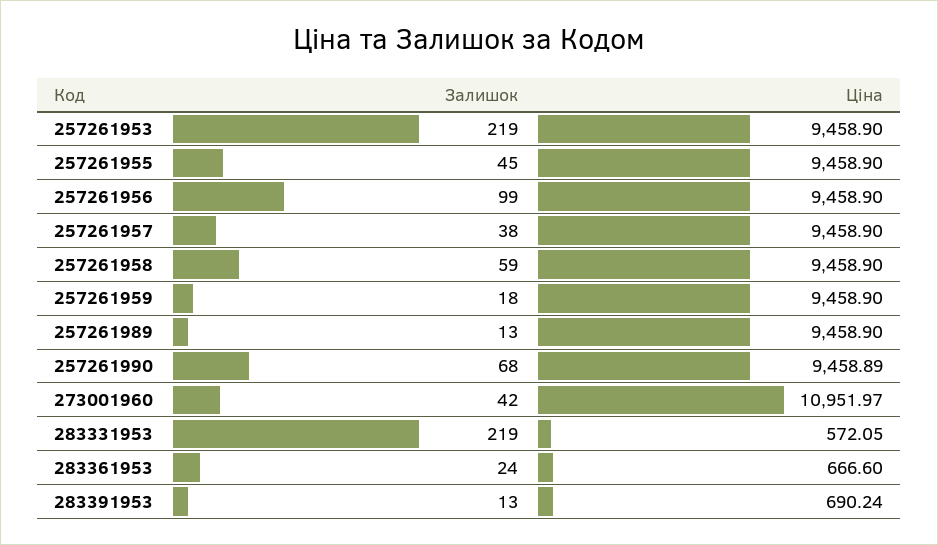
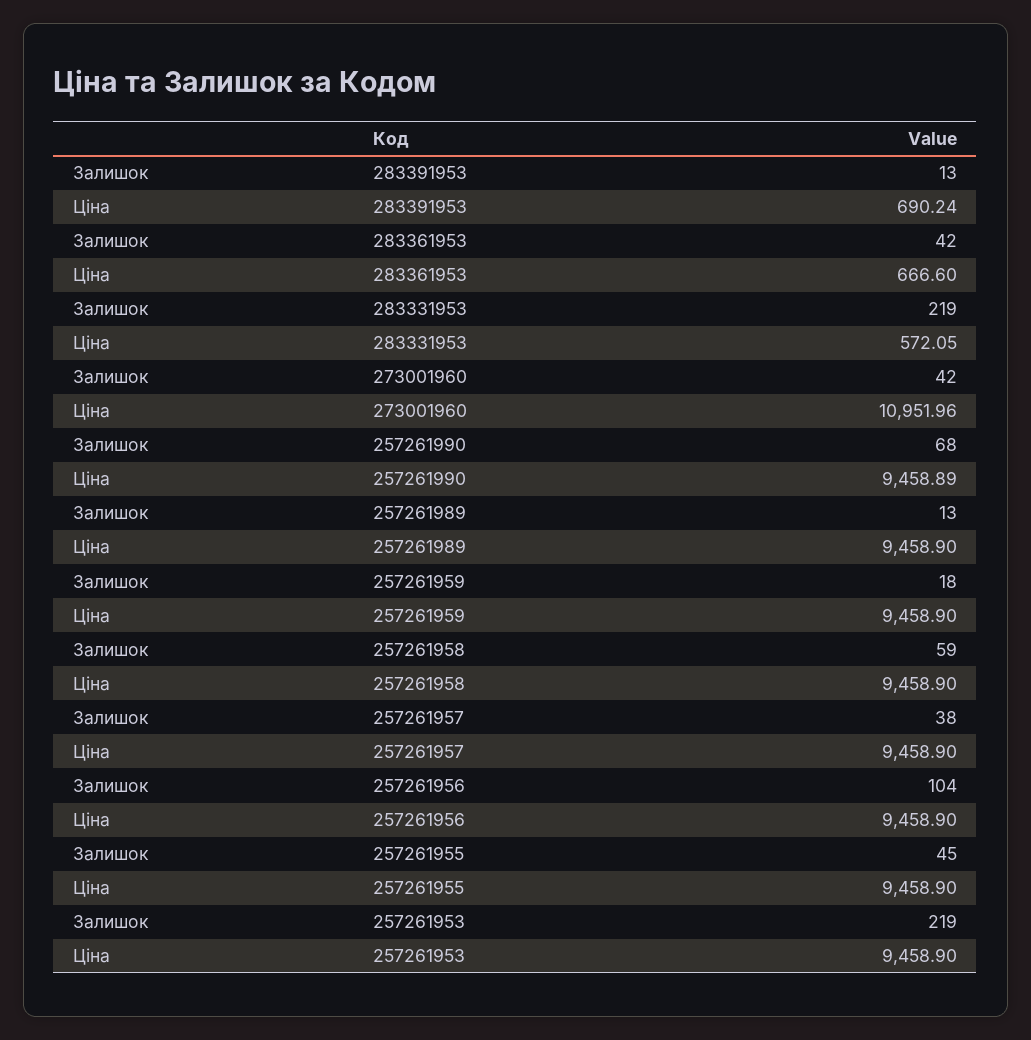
Залишок, 257261956: 99 -> 104
Ціна, 273001960: 10951.97 -> 10951.96
Залишок, 283361953: 24 -> 42

